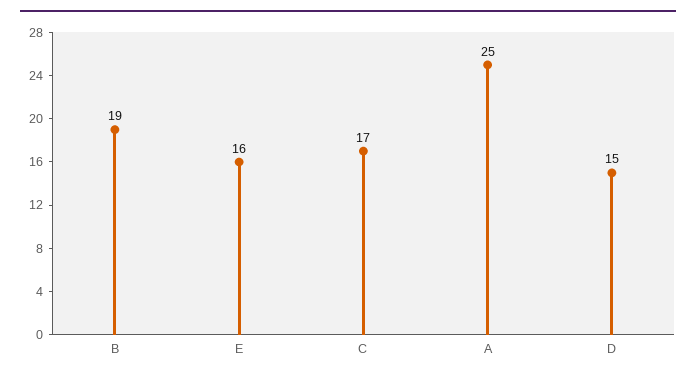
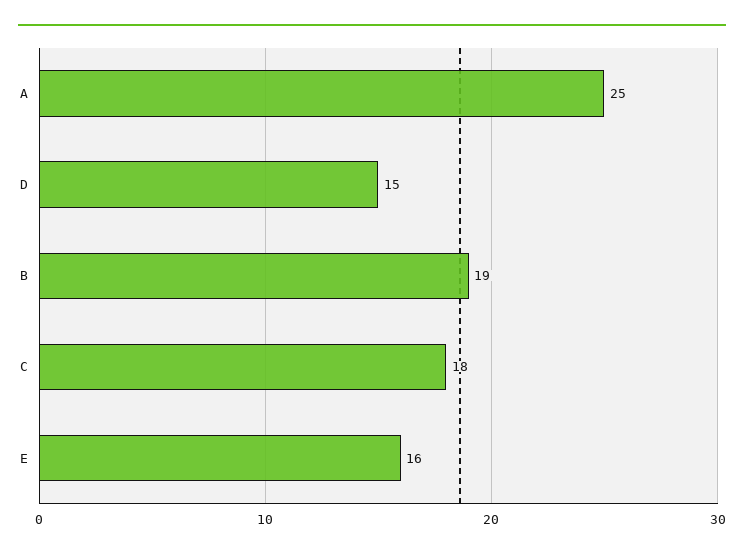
C: 17 -> 18

